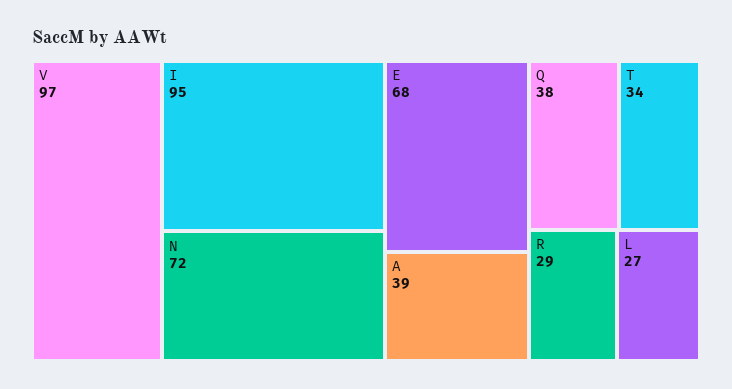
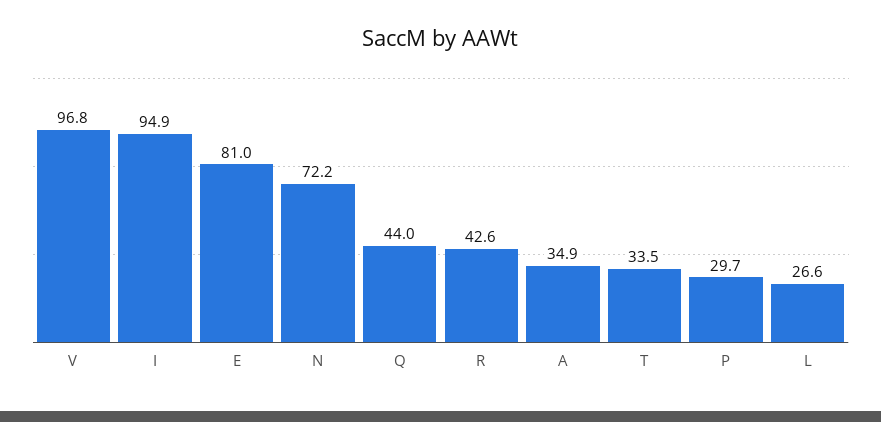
E: 68 -> 81
A: 39 -> 34.9
Q: 38 -> 44
R: 29 -> 42.6
P: none -> 29.7

